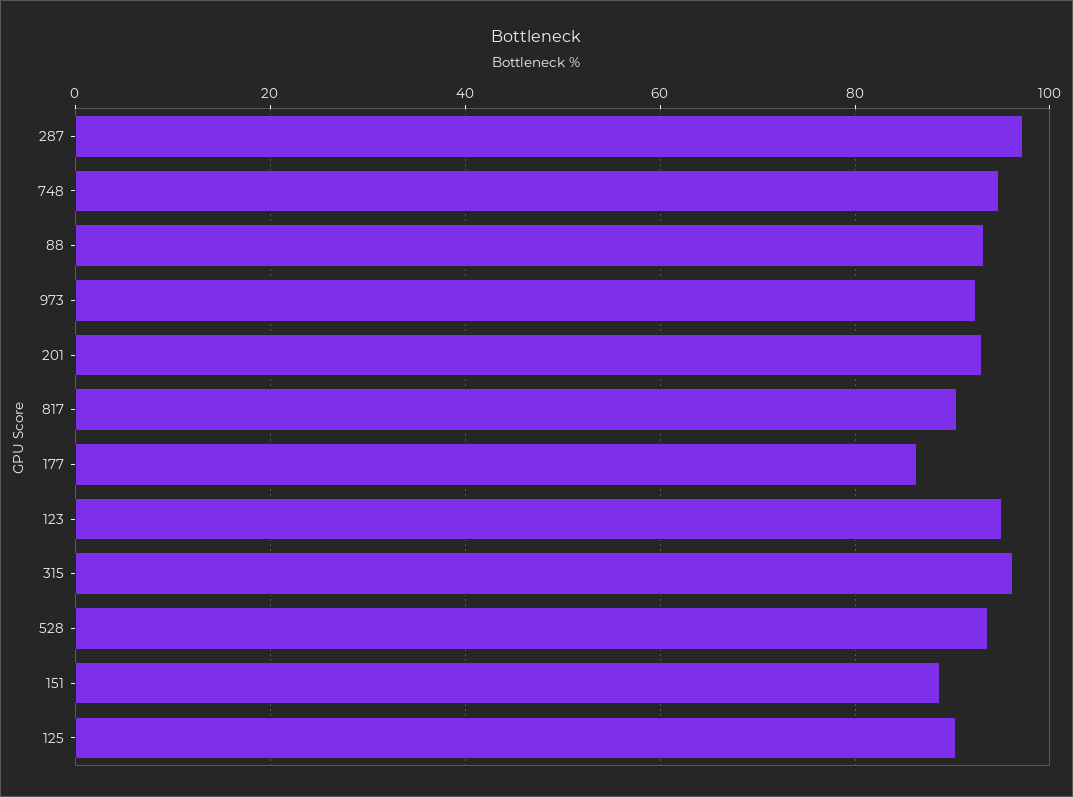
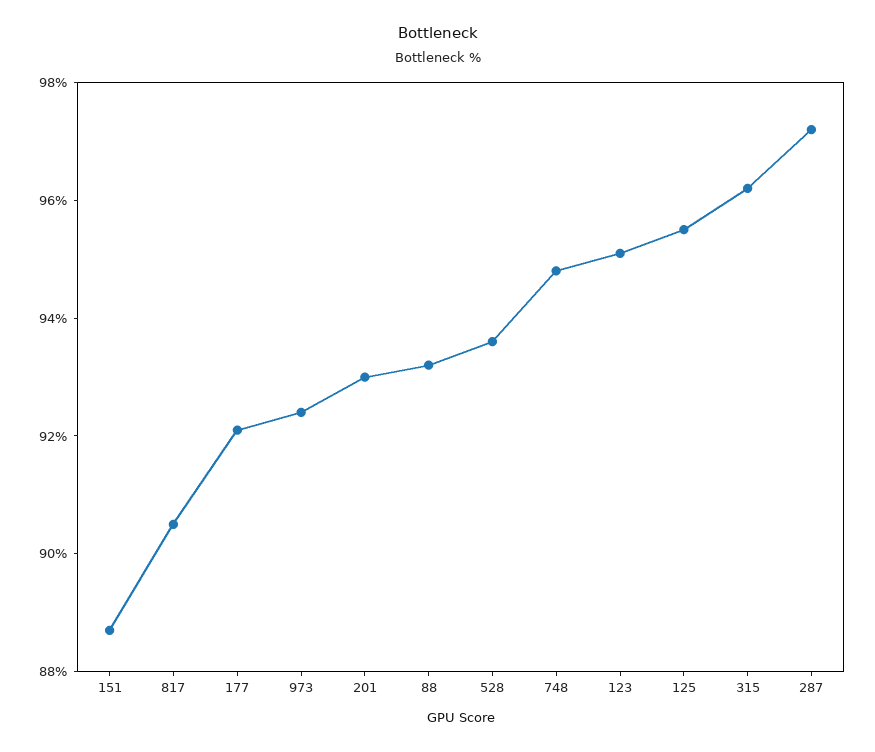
177: 86 -> 92
125: 90 -> 95.5

